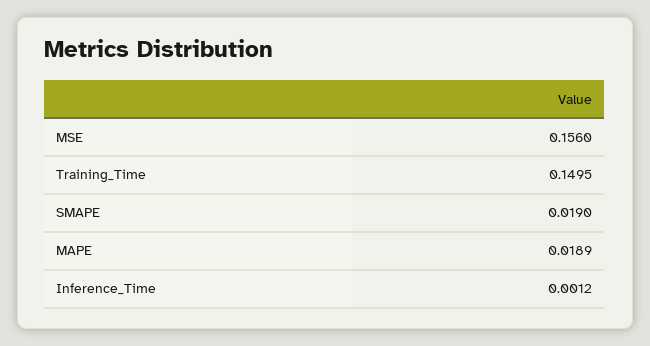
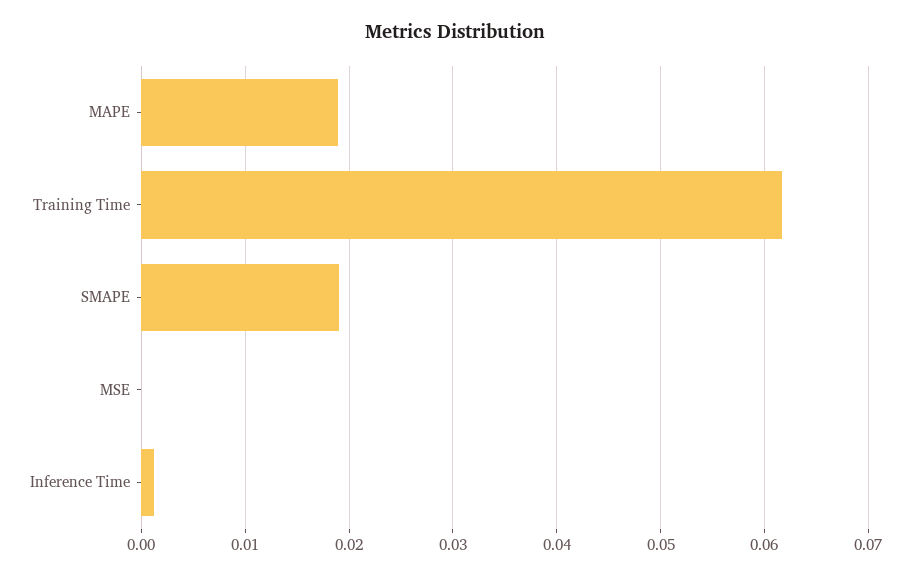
MSE: 0.156 -> 0
Training_Time: 0.1495 -> 0.062

